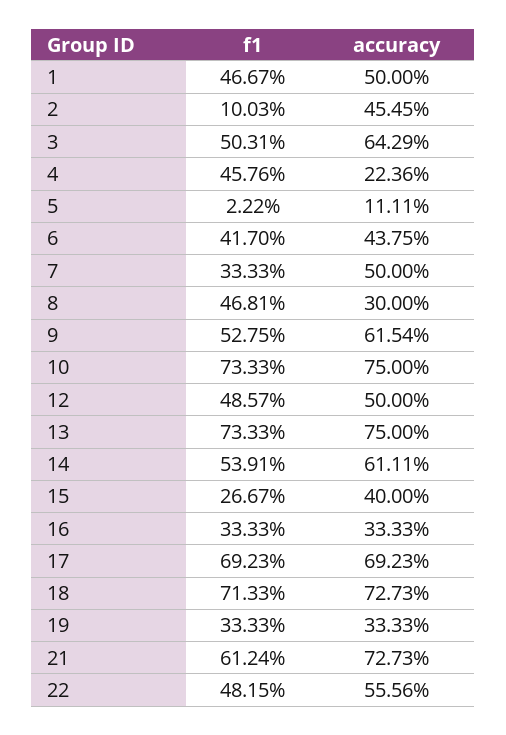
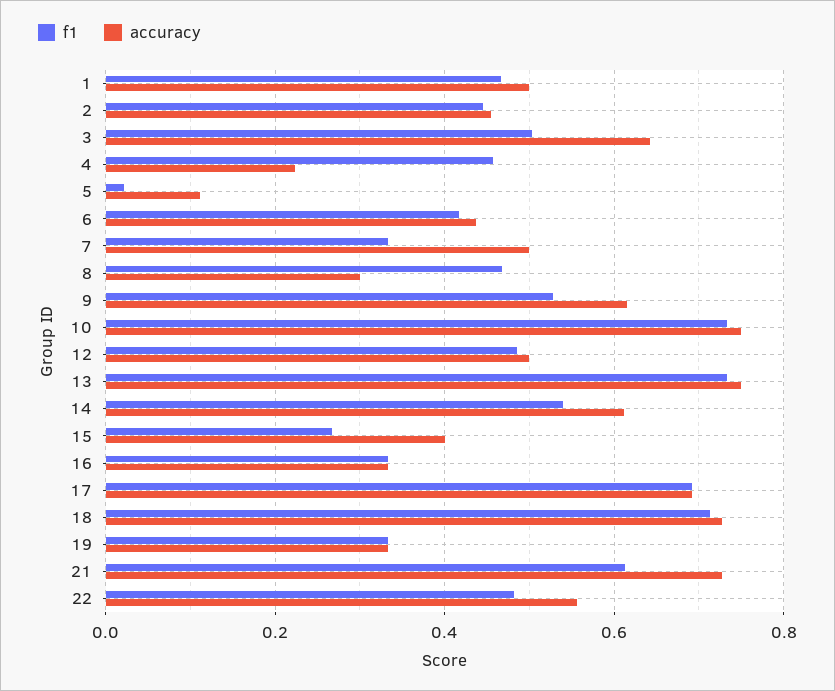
f1, 2: 0.1003 -> 0.44

